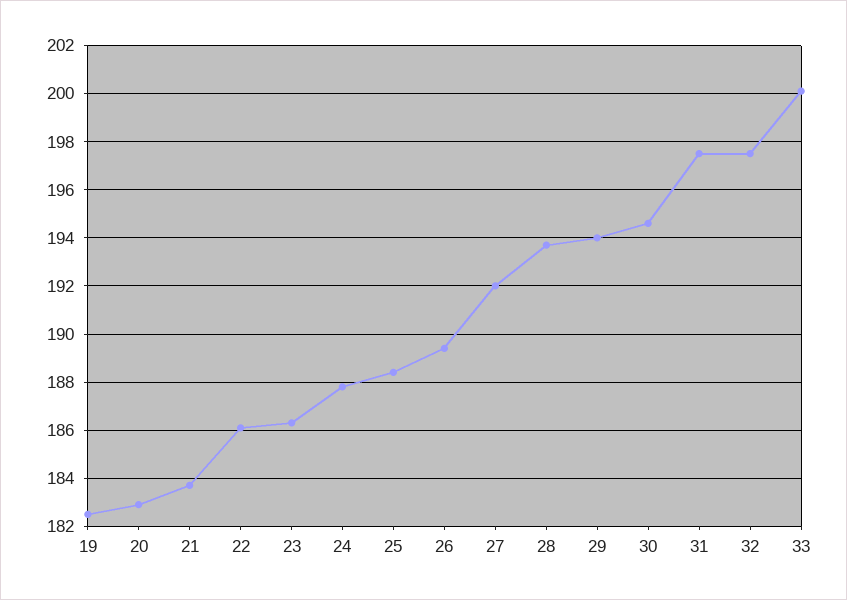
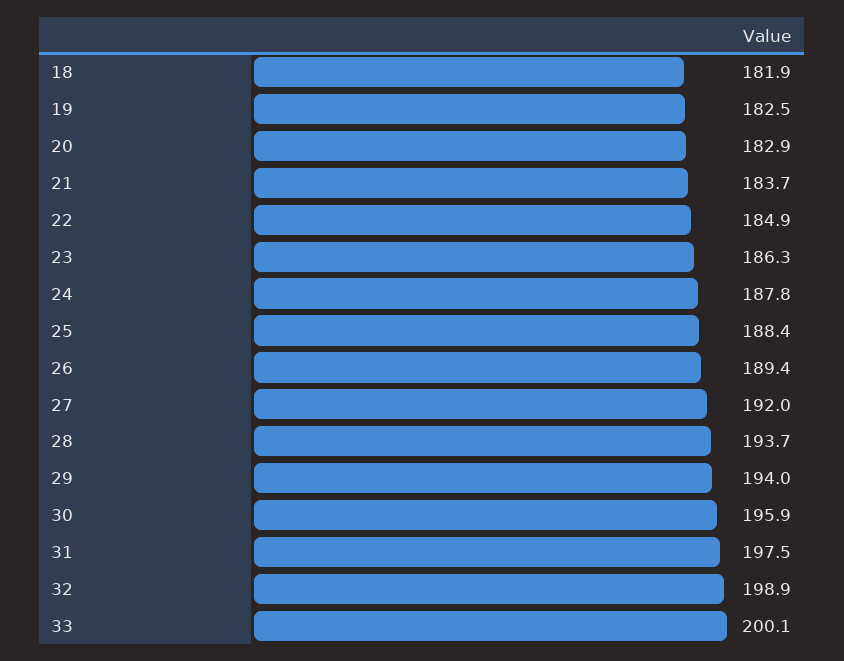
22: 186 -> 184.9
30: 194.5 -> 195.9
32: 197.5 -> 198.9
18: none -> 181.9

